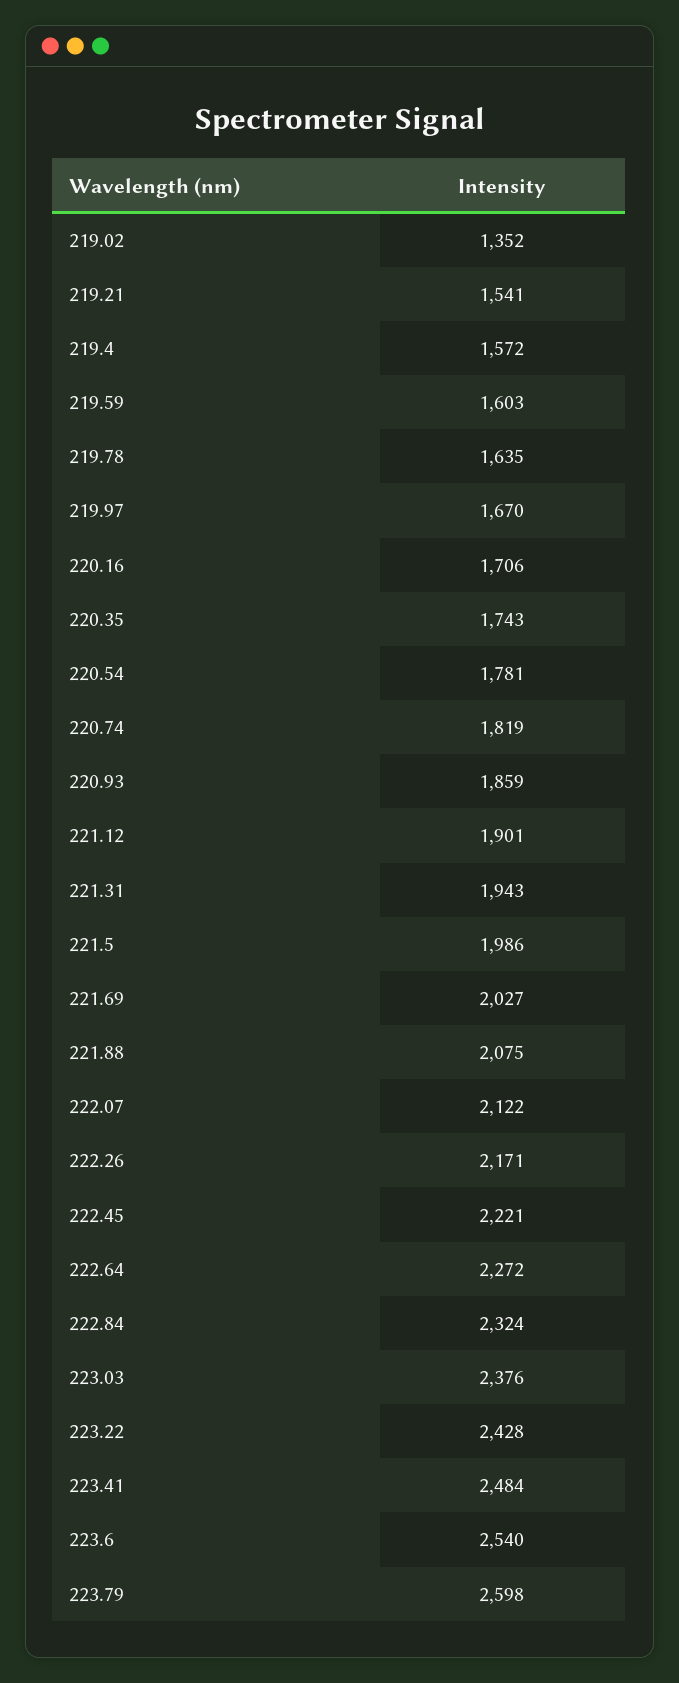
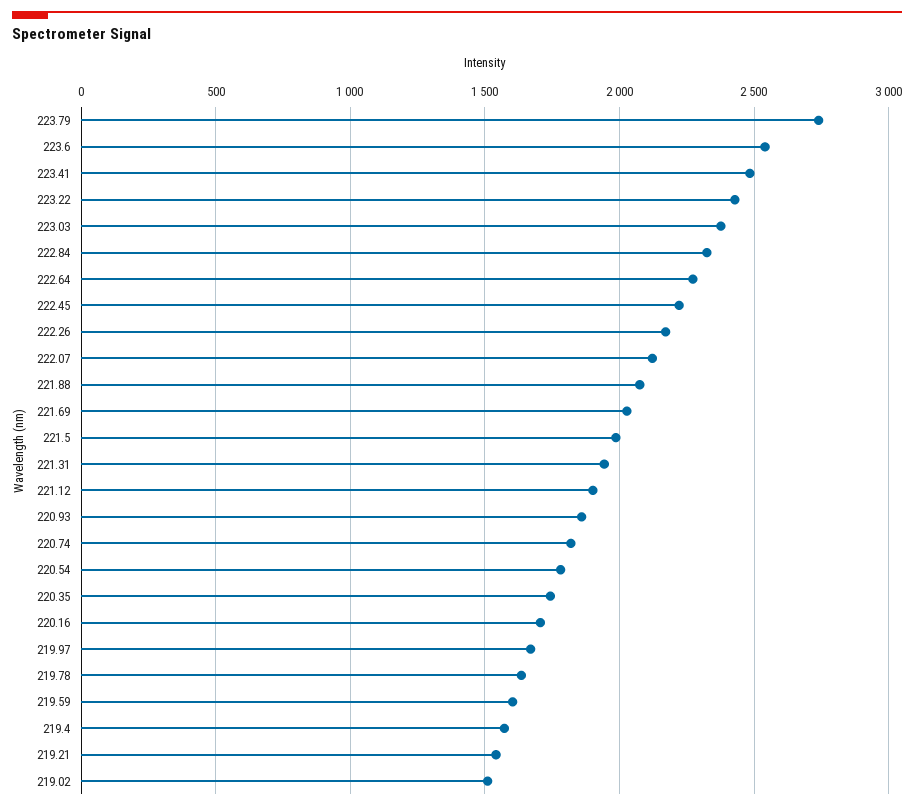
219.02: 1352 -> 1500
223.79: 2598 -> 2750

